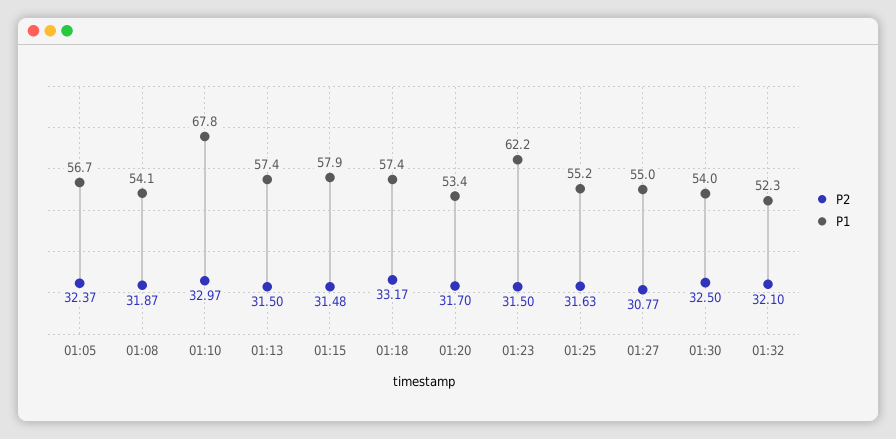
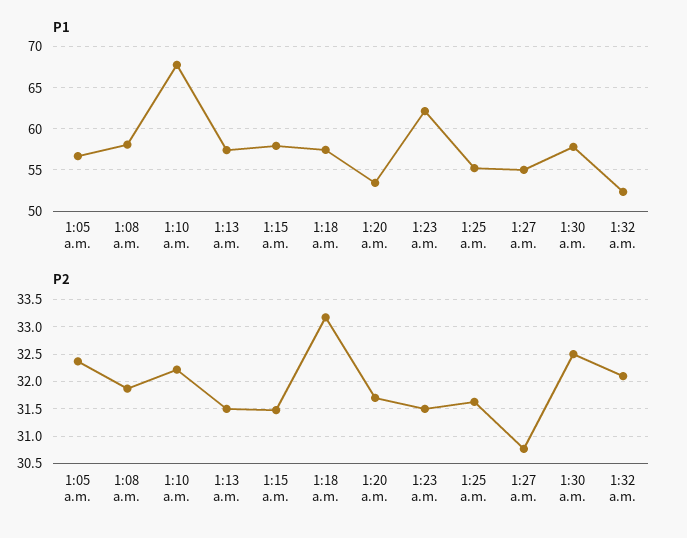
P1, 01:08: 54.1 -> 58
P2, 01:10: 32.97 -> 32.25
P1, 01:30: 54 -> 58

